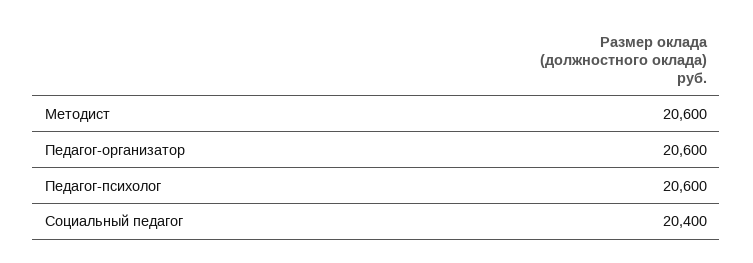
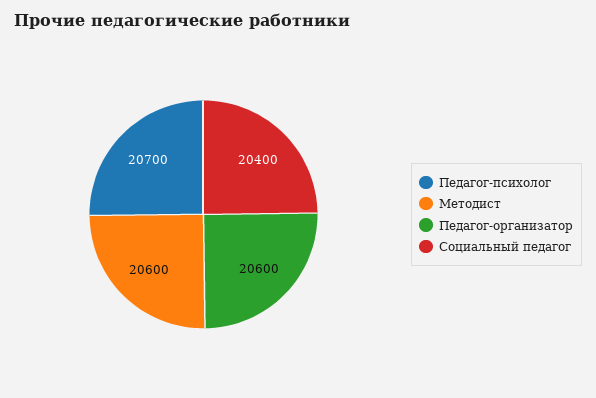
Педагог-психолог: 20600 -> 20700

